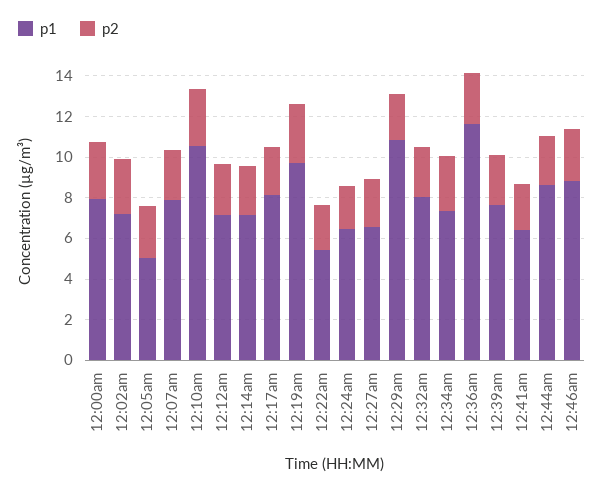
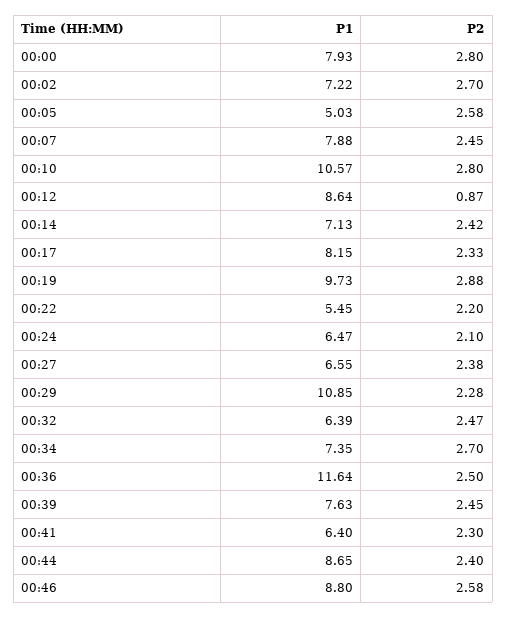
p1, 12:12am: 7 -> 8.64
p2, 12:12am: 2.5 -> 0.87
p1, 12:32am: 8 -> 6.39

